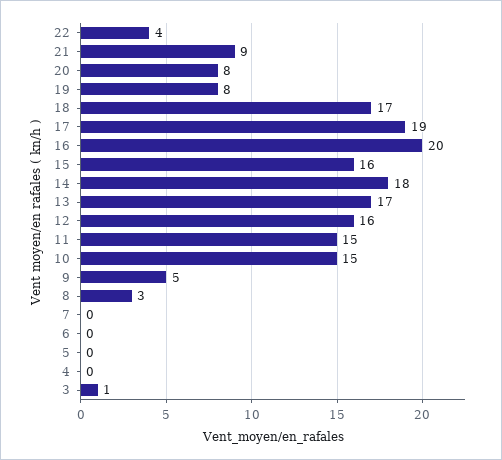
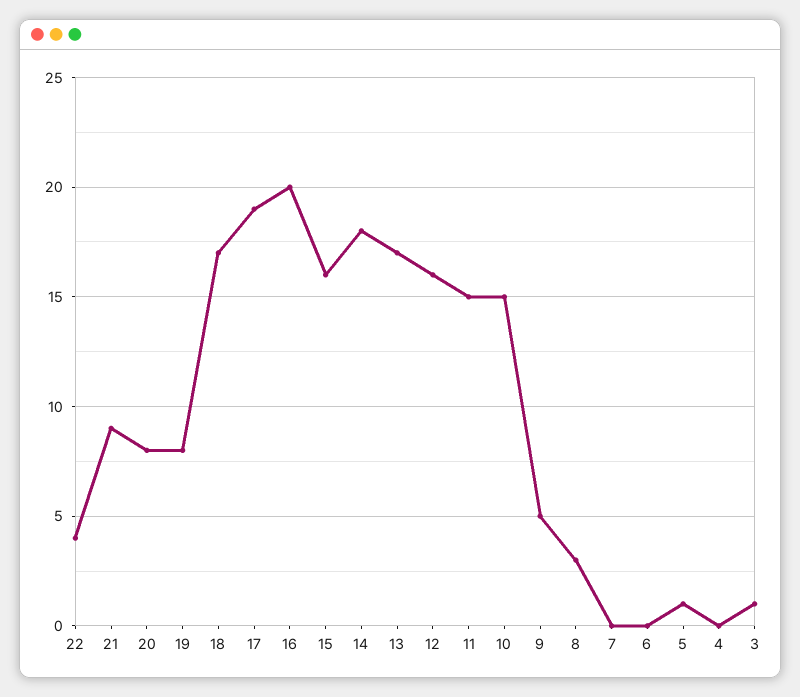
5: 0 -> 1

